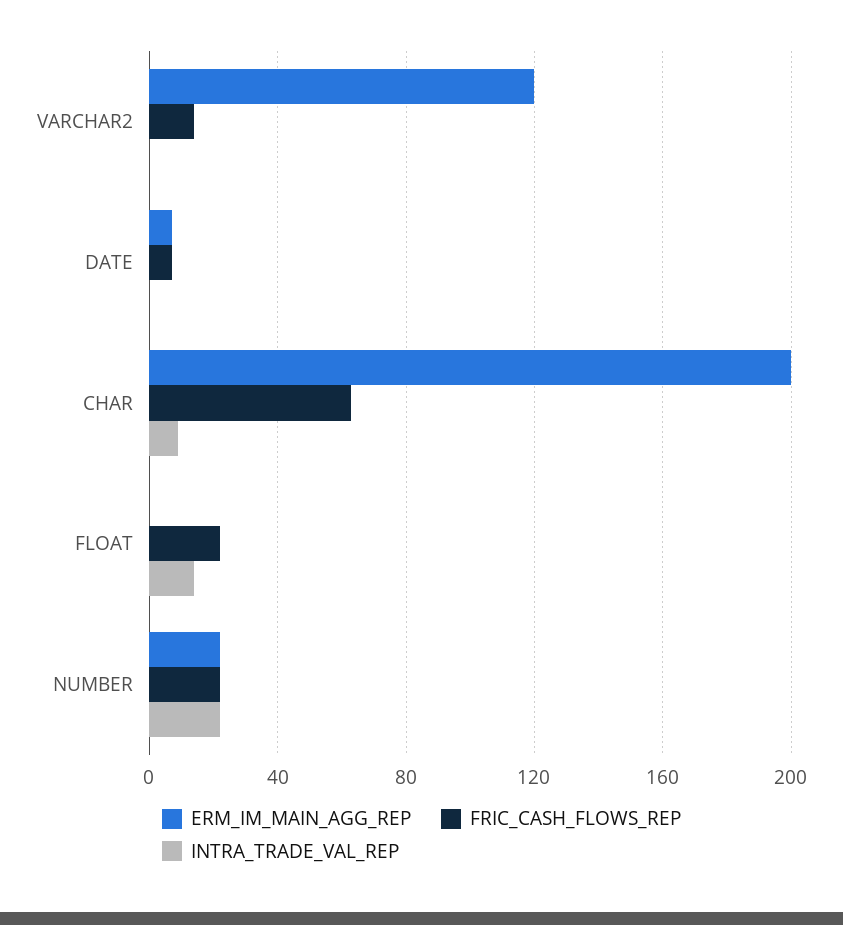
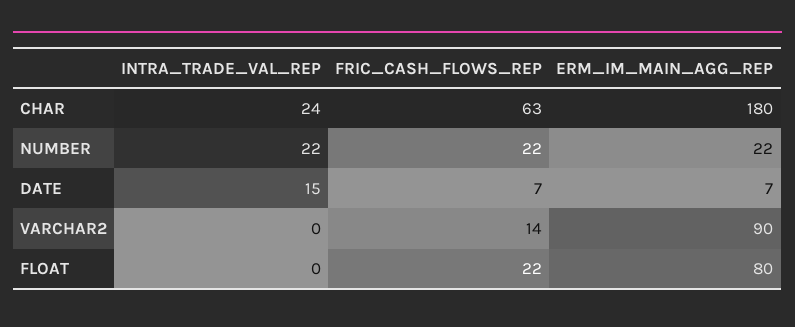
ERM_IM_MAIN_AGG_REP, VARCHAR2: 120 -> 90
INTRA_TRADE_VAL_REP, DATE: 0 -> 15
ERM_IM_MAIN_AGG_REP, CHAR: 200 -> 180
INTRA_TRADE_VAL_REP, CHAR: 10 -> 24
ERM_IM_MAIN_AGG_REP, FLOAT: 0 -> 80
INTRA_TRADE_VAL_REP, FLOAT: 15 -> 0

